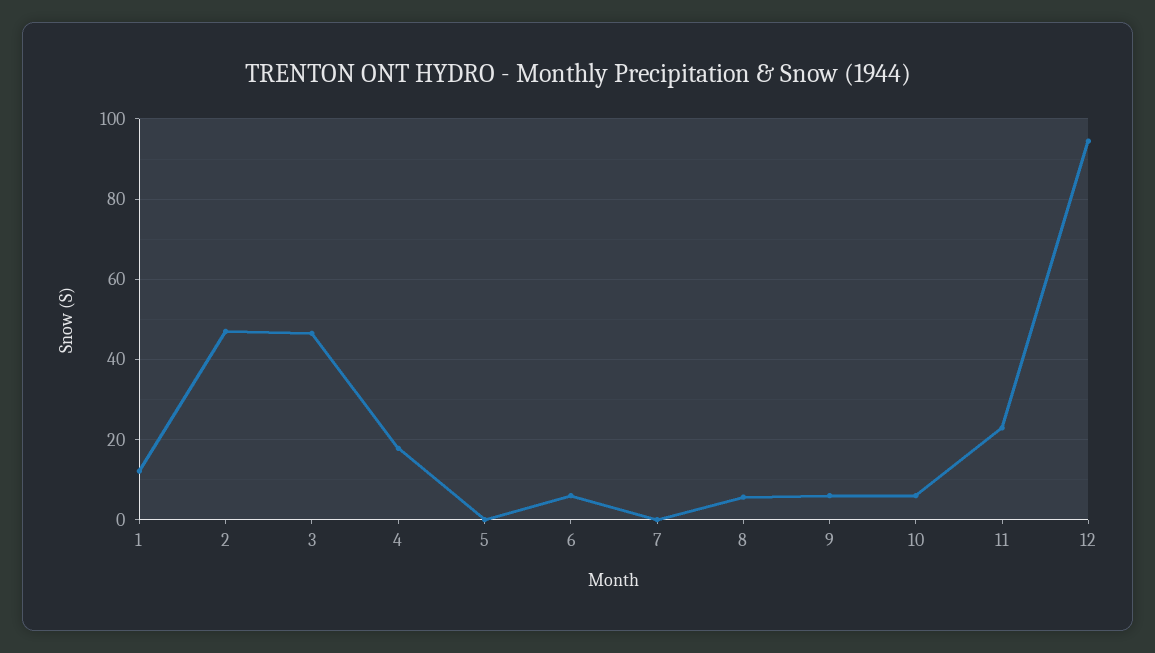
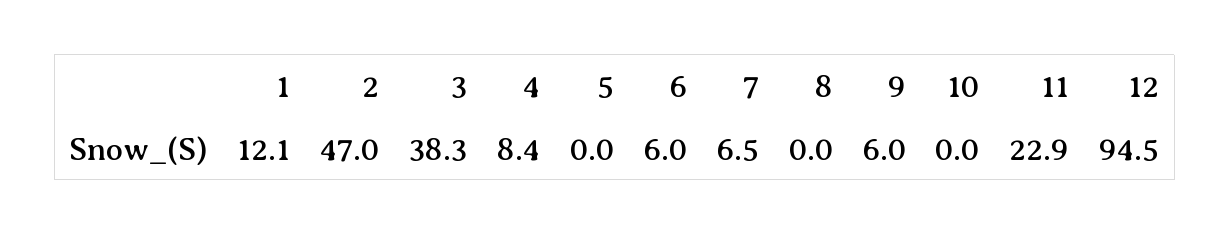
3: 46 -> 38.3
4: 18 -> 8.4
7: 0 -> 6.5
8: 6 -> 0
10: 6 -> 0

